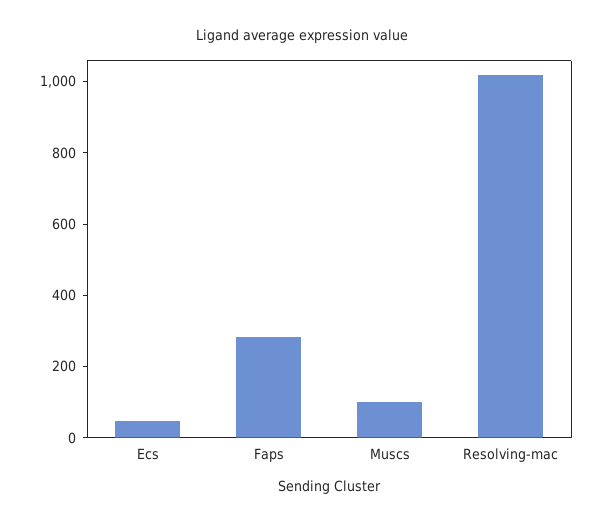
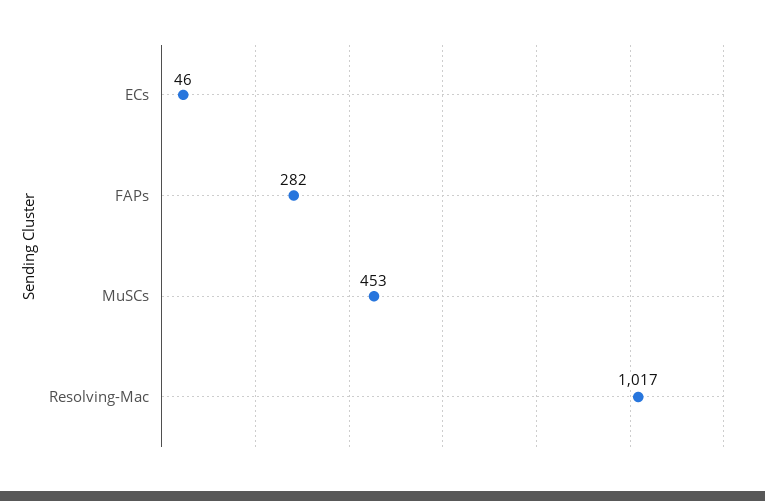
Muscs: 100 -> 453

